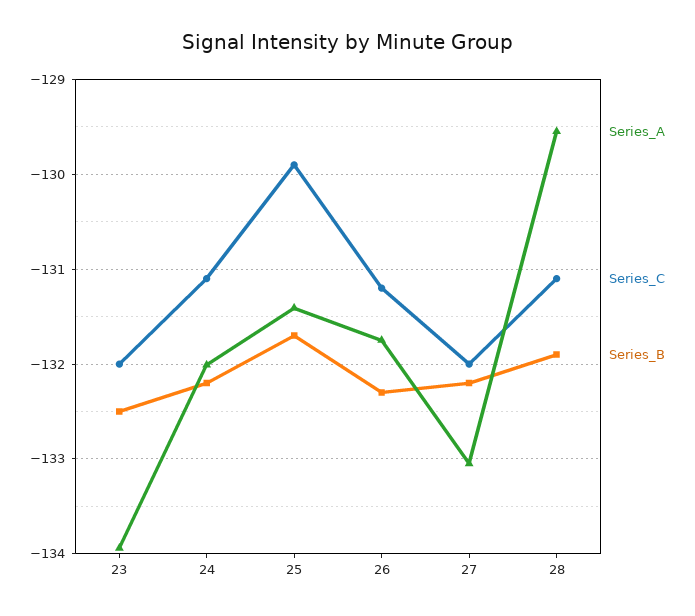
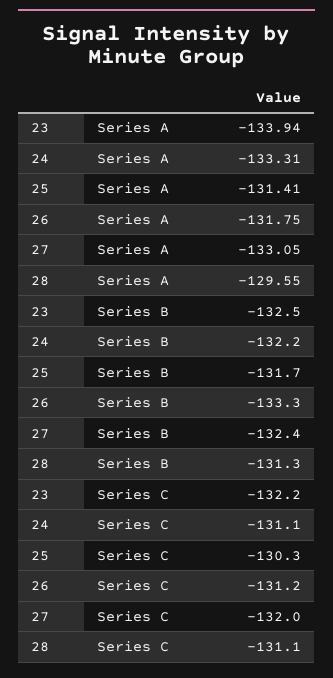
Series_C, 23: -132 -> -132.2
Series_A, 24: -132 -> -133.31
Series_C, 25: -129.9 -> -130.3
Series_B, 26: -132.3 -> -133.3
Series_B, 27: -132.2 -> -132.4
Series_B, 28: -131.9 -> -131.3

